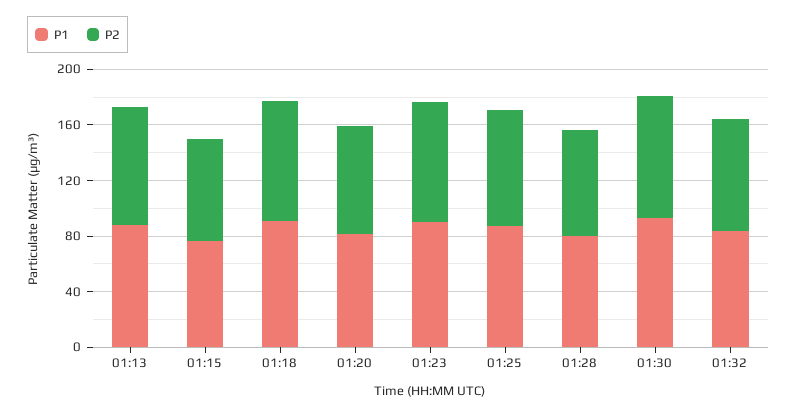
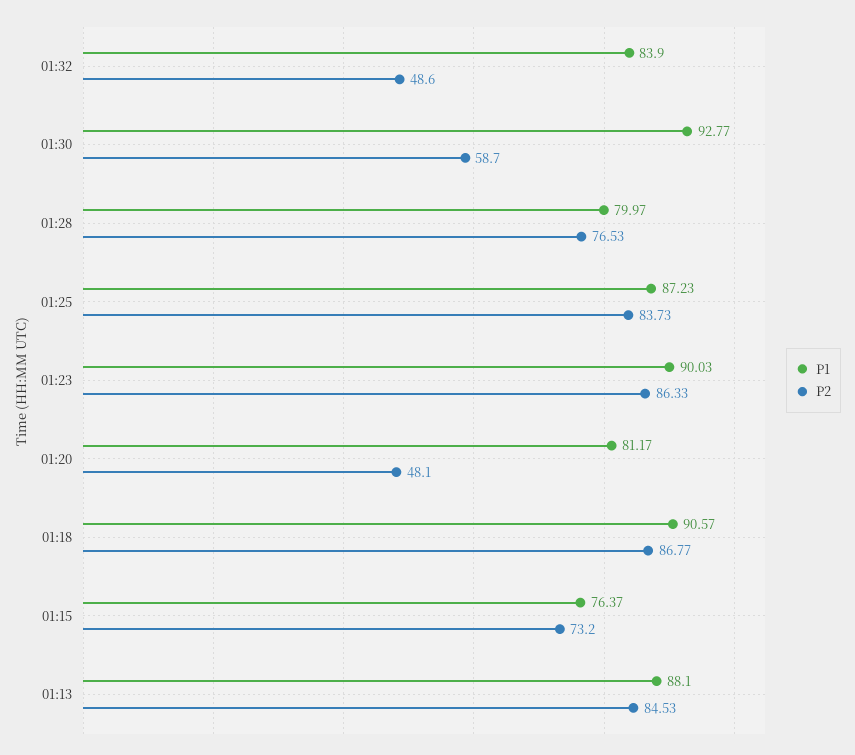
P2, 01:20: 80 -> 48.1
P2, 01:30: 90 -> 58.7
P2, 01:32: 80 -> 48.6

